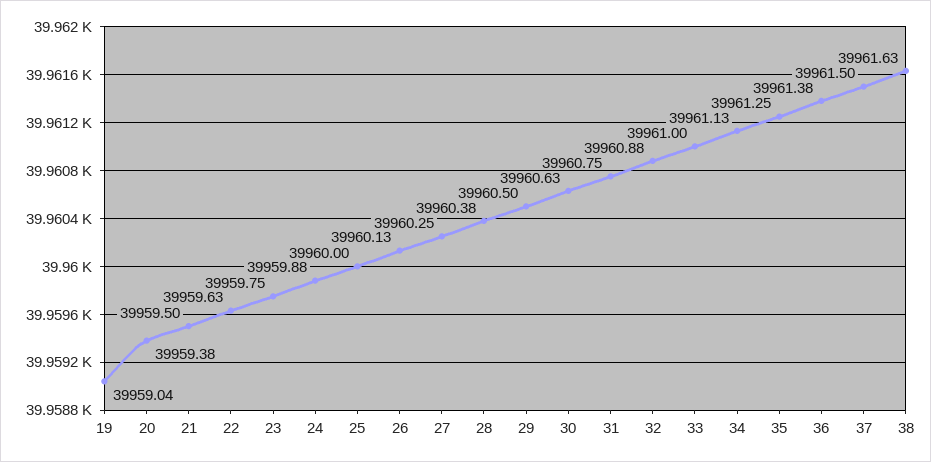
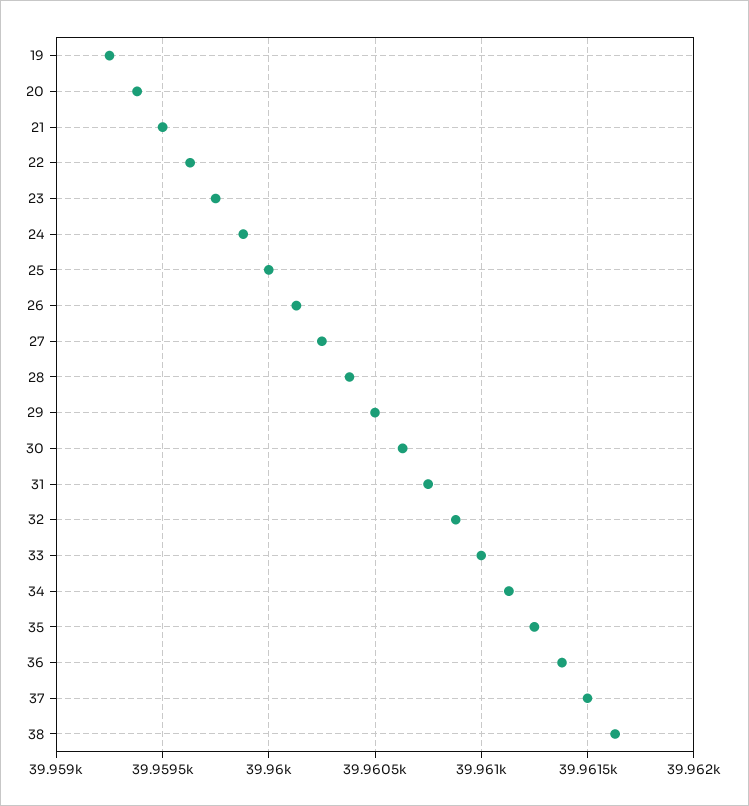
19: 39959.04 -> 39959.25

